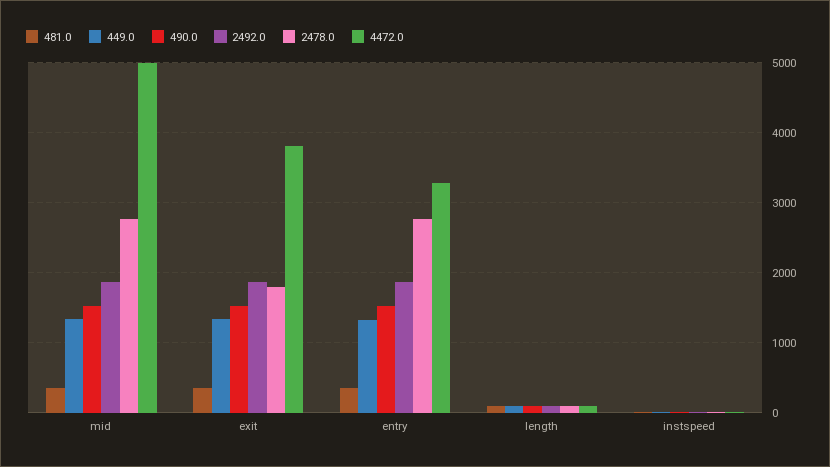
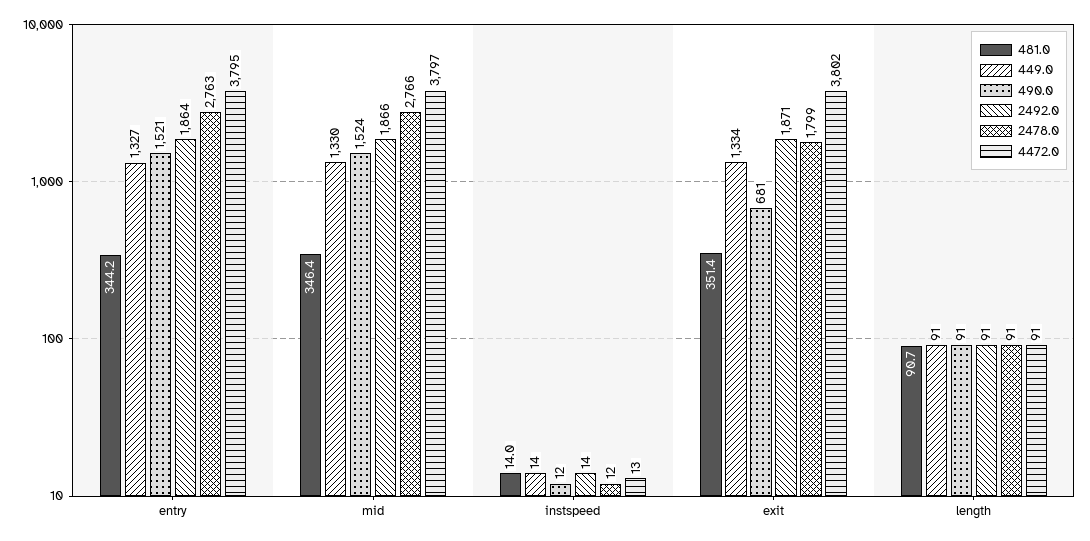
4472.0, mid: 5000 -> 3797
490.0, exit: 1500 -> 681
4472.0, entry: 3300 -> 3795

